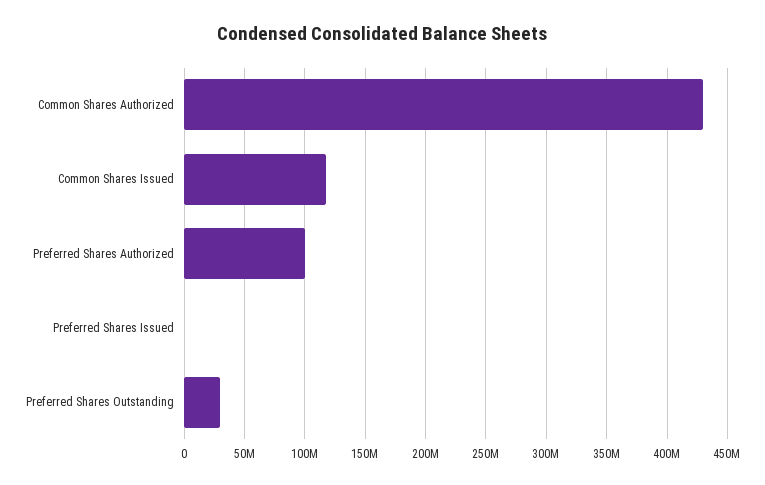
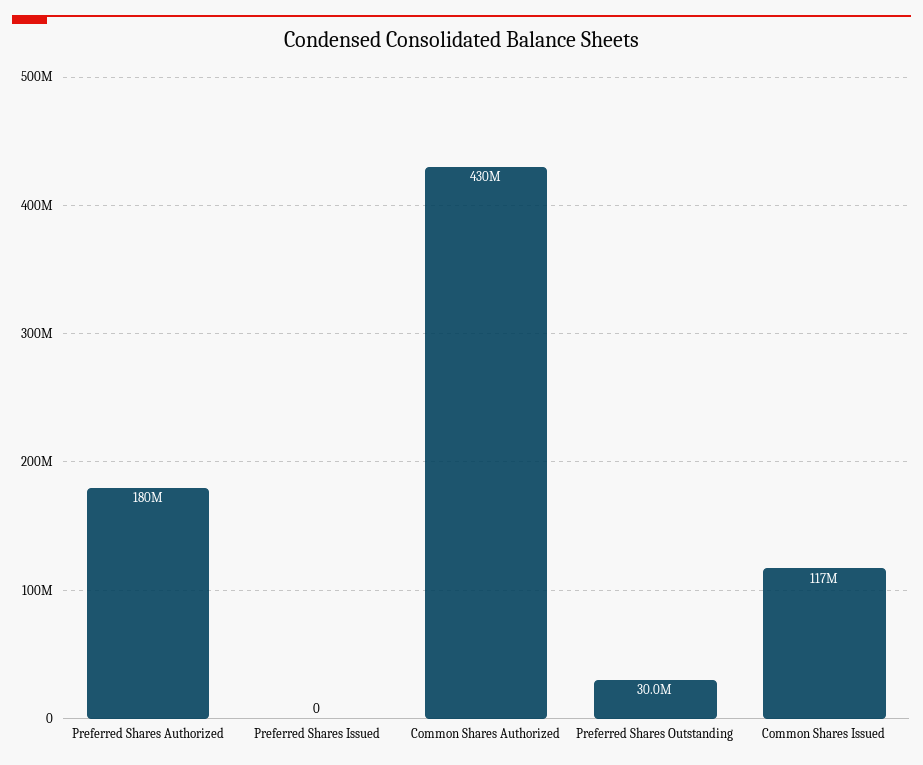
Preferred Shares Authorized: 100000000 -> 180000000

